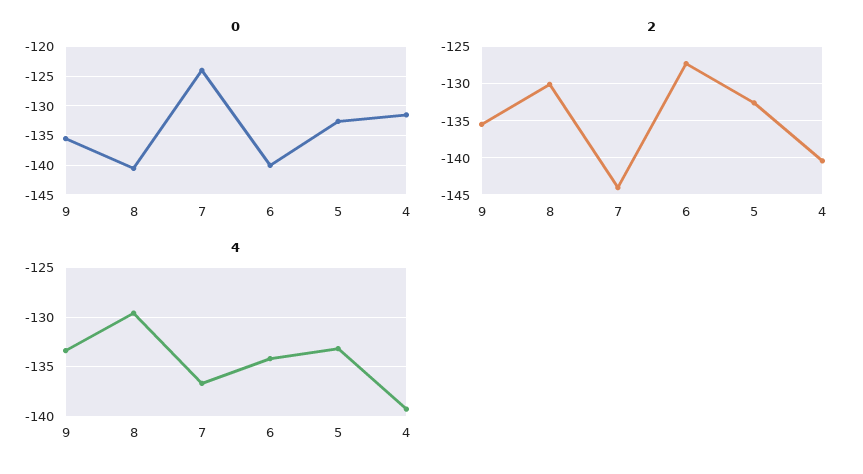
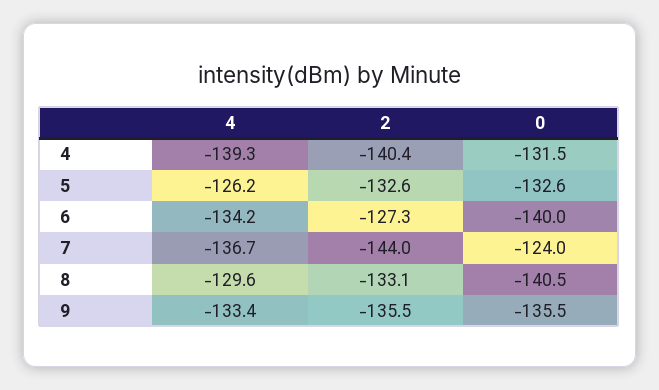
2, 8: -130 -> -133.1
4, 5: -133 -> -126.2

